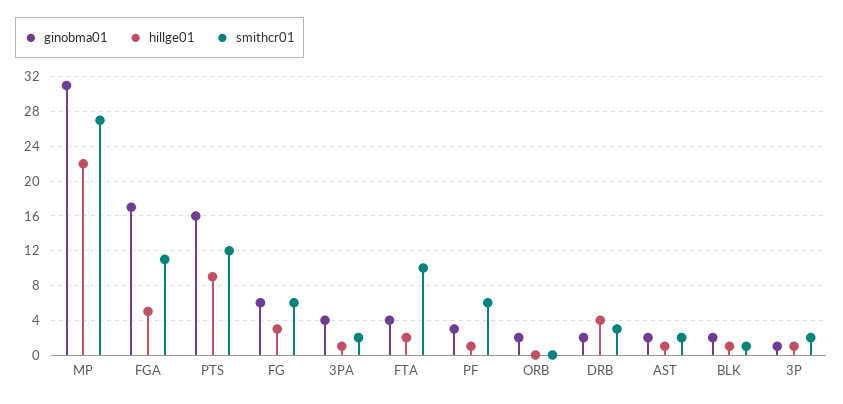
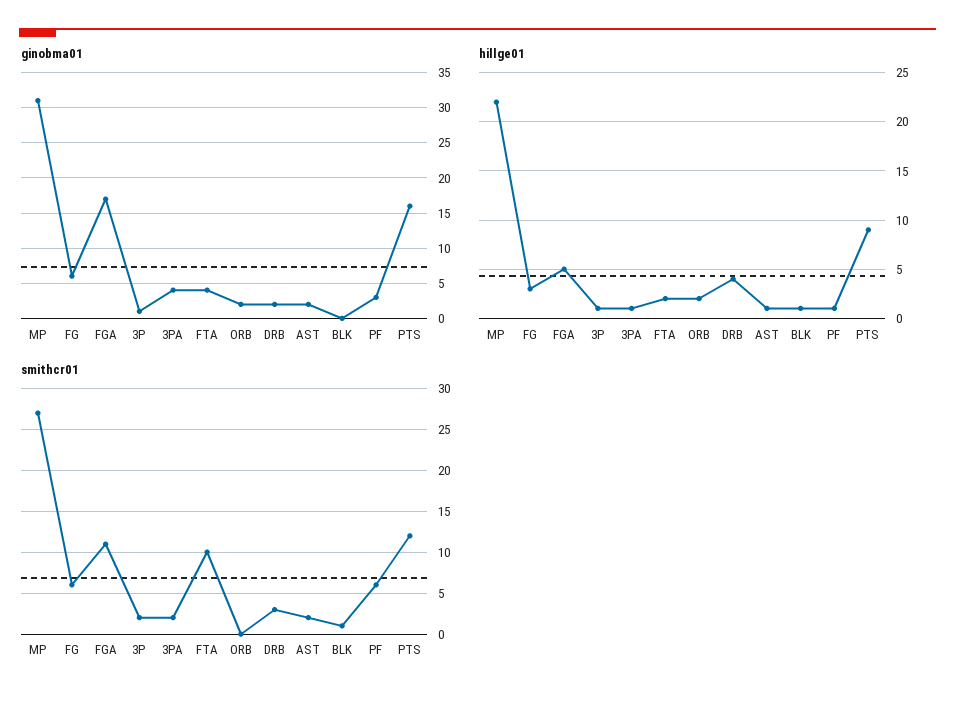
hillge01, ORB: 0 -> 2
ginobma01, BLK: 2 -> 0

